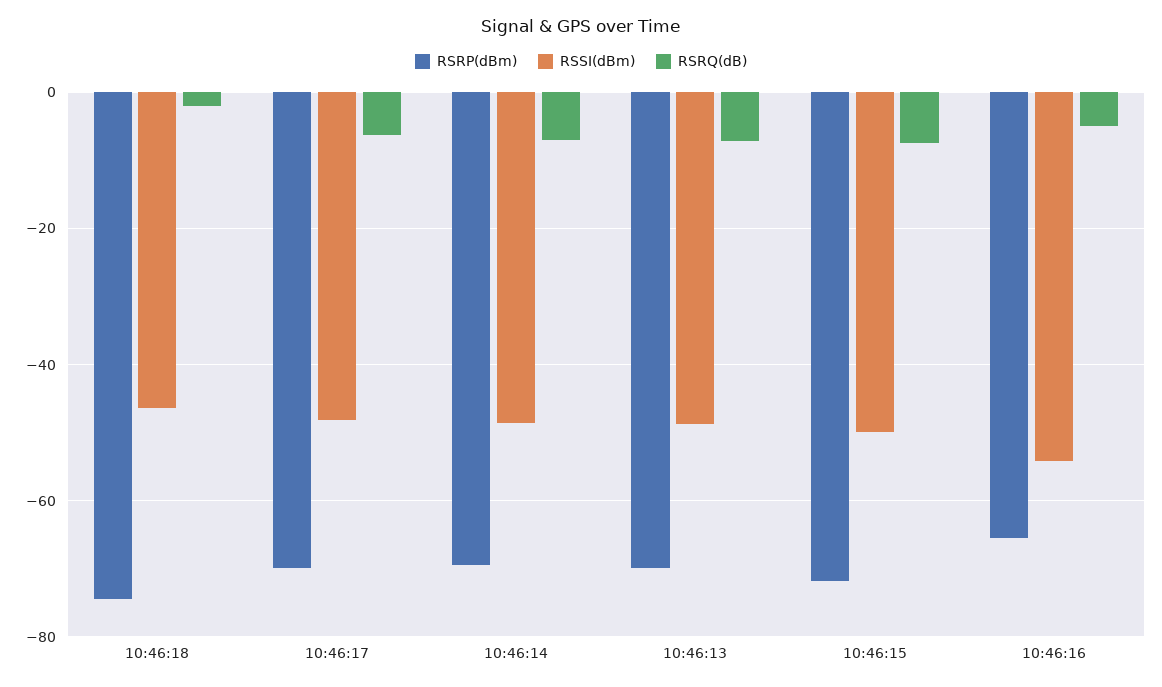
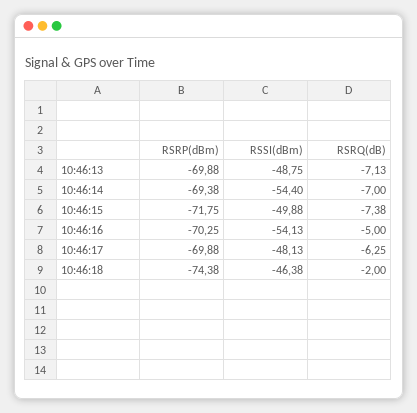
RSSI(dBm), 10:46:14: -48 -> -54.4
RSRP(dBm), 10:46:16: -66 -> -70.25

